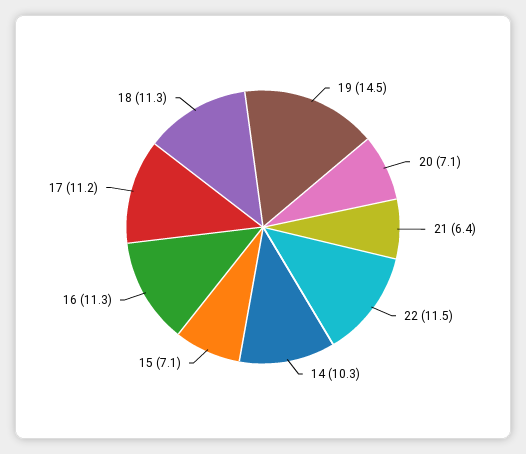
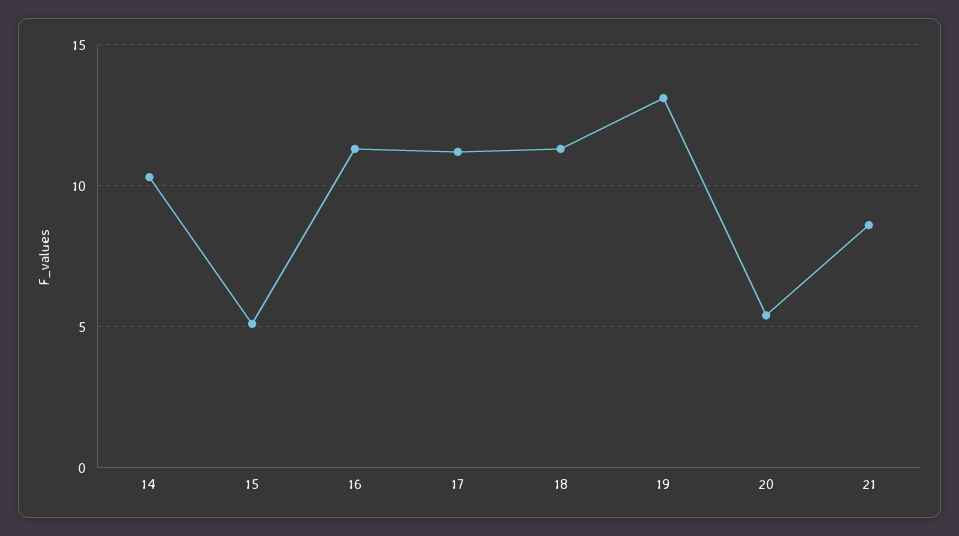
19: 14.5 -> 13
20: 7.1 -> 5.5
21: 6.4 -> 8.5
22: 11.5 -> none
15: 7.1 -> 5

